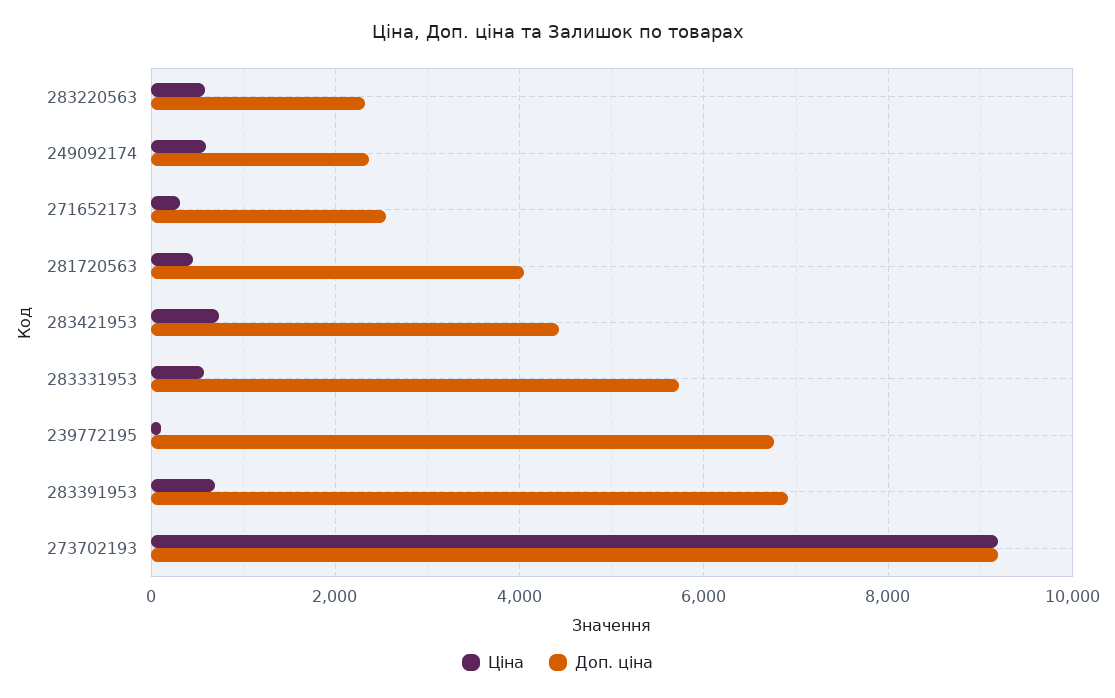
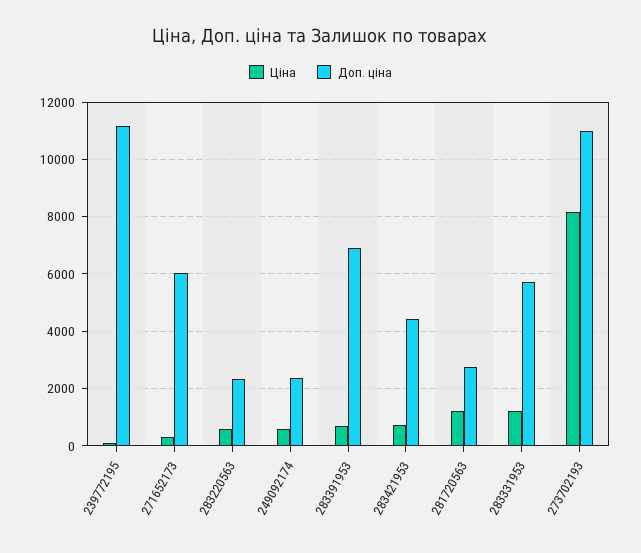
Доп. ціна, 271652173: 2600 -> 6000
Ціна, 281720563: 400 -> 1250
Доп. ціна, 281720563: 4000 -> 2750
Ціна, 283331953: 600 -> 1250
Доп. ціна, 239772195: 6800 -> 11250
Ціна, 273702193: 9200 -> 8250
Доп. ціна, 273702193: 9200 -> 11000

